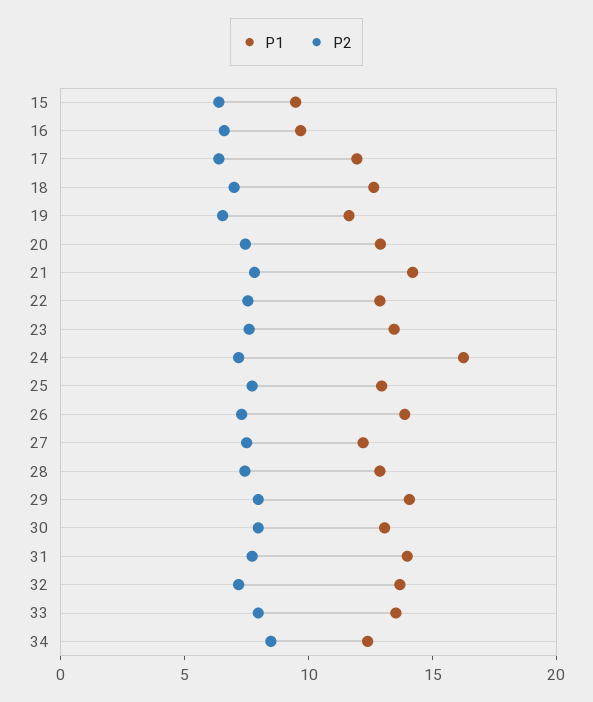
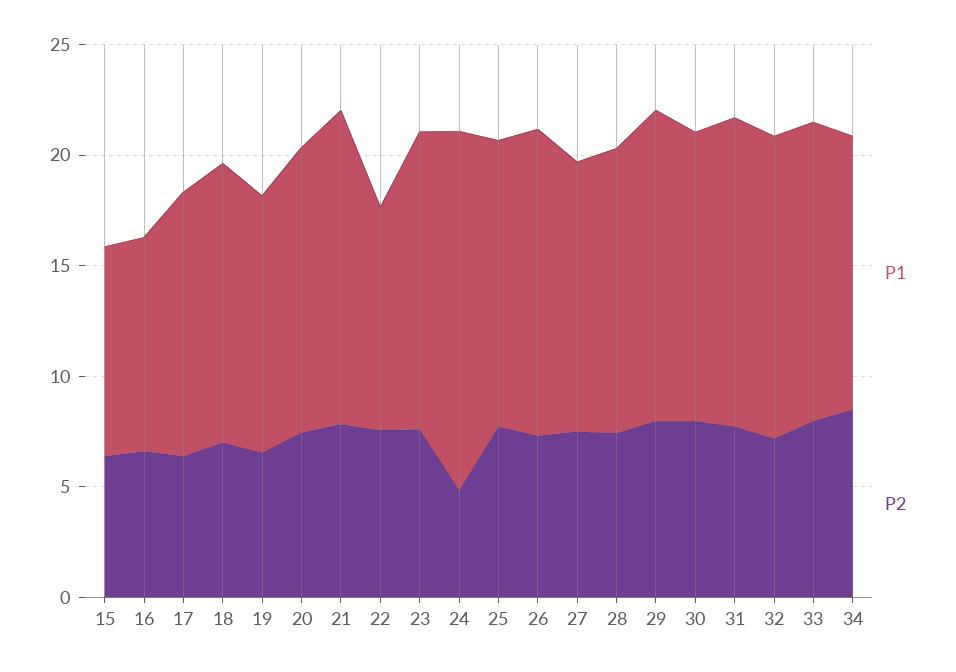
P1, 22: 13 -> 10
P2, 24: 7 -> 5

